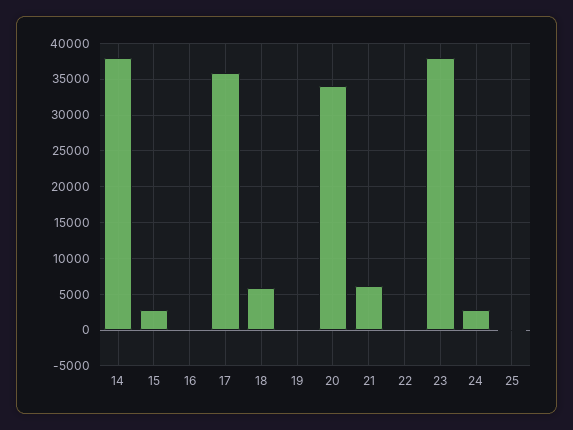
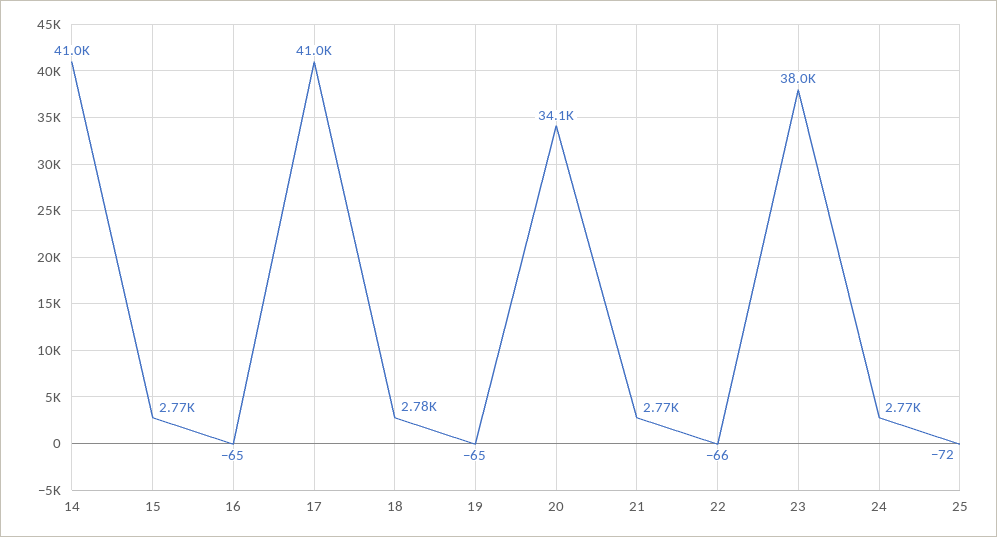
14: 38000 -> 41000
17: 36000 -> 41000
18: 6000 -> 2780
21: 6000 -> 2770

